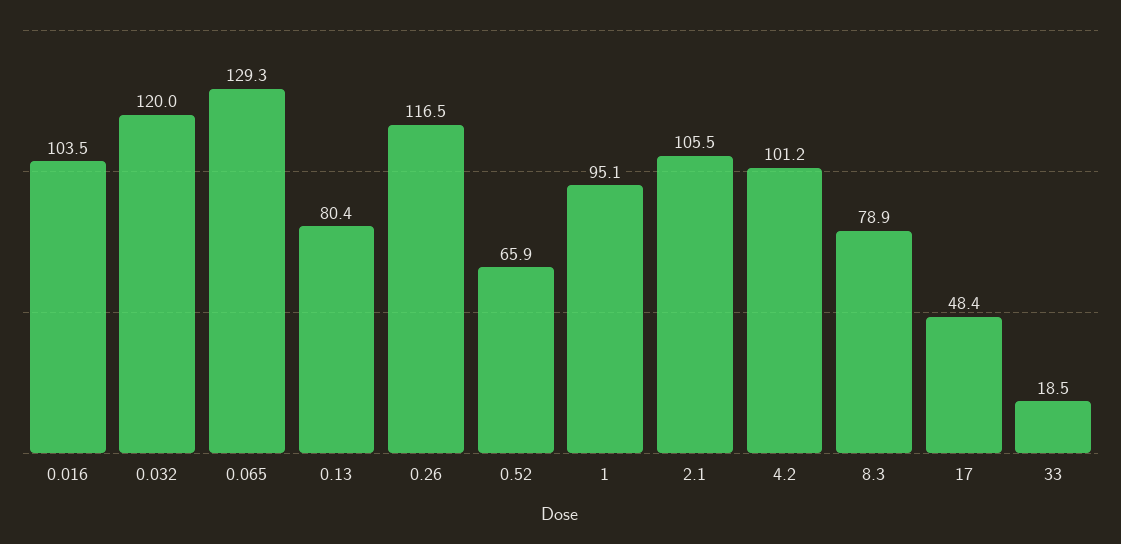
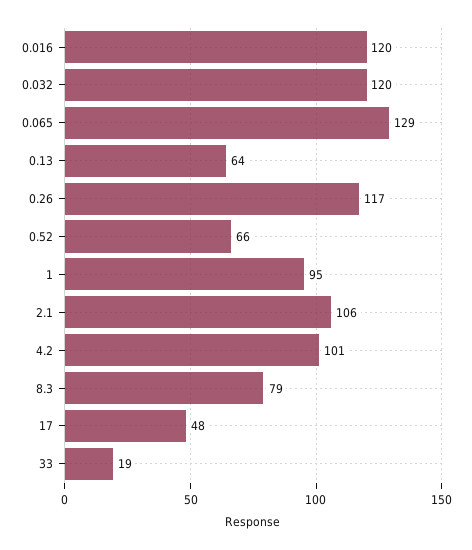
0.016: 103.5 -> 120
0.13: 80.4 -> 64

